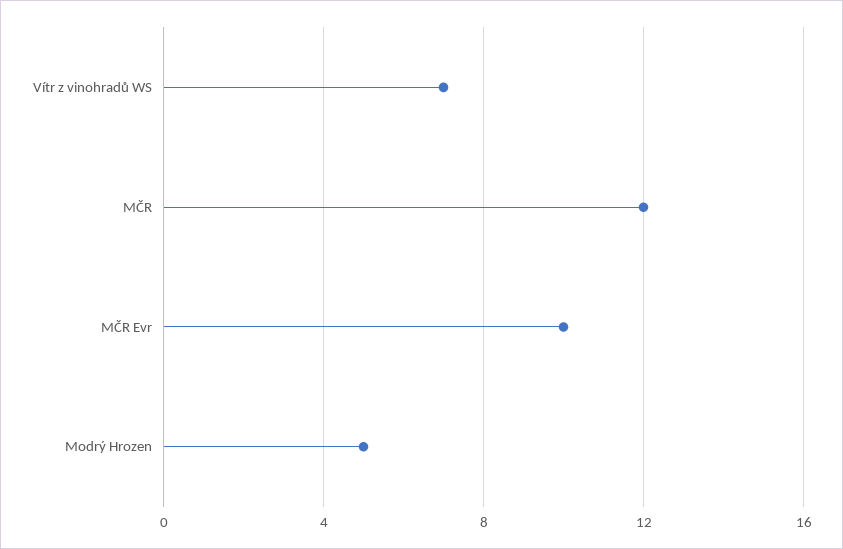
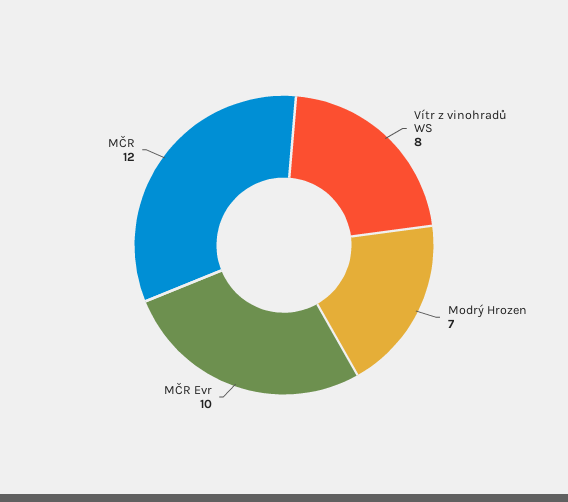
Vítr z vinohradů WS: 7 -> 8
Modrý Hrozen: 5 -> 7

